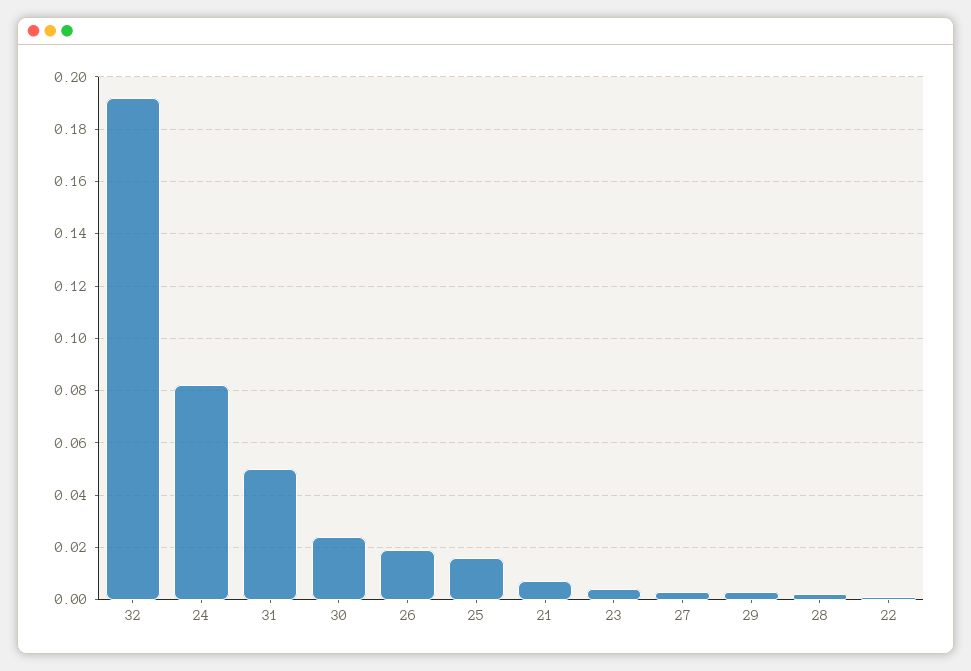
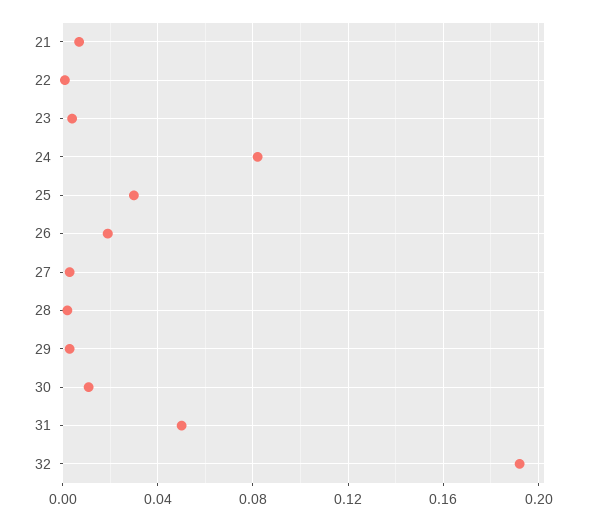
30: 0.025 -> 0.01
25: 0.015 -> 0.03

